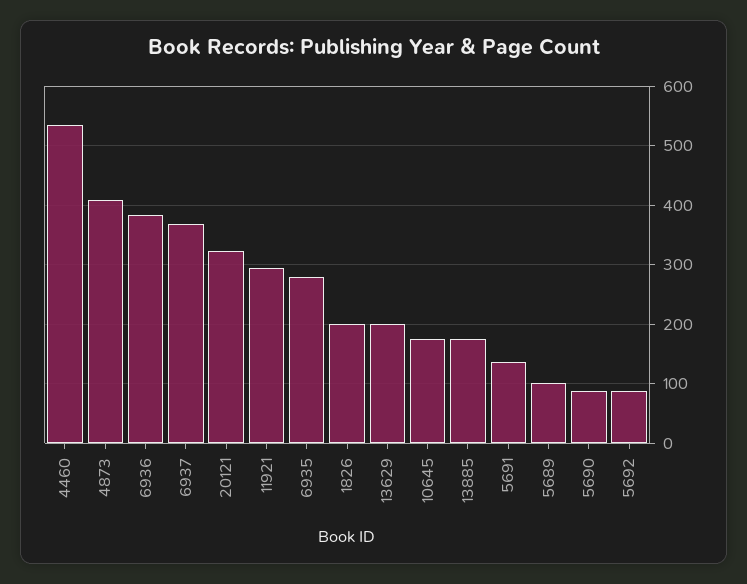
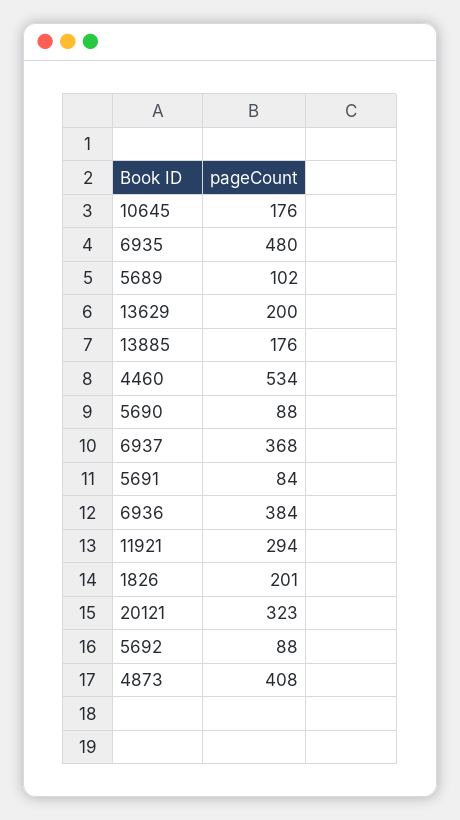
6935: 280 -> 480
5691: 140 -> 84

